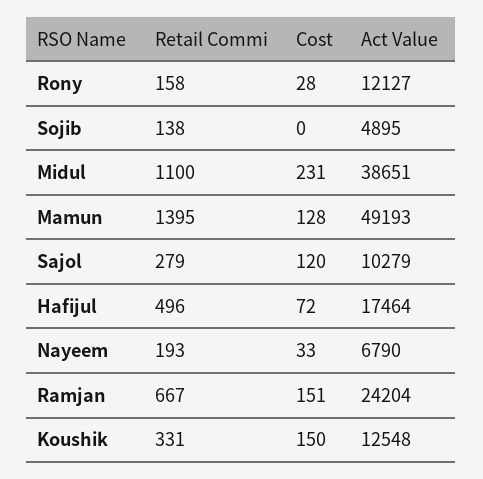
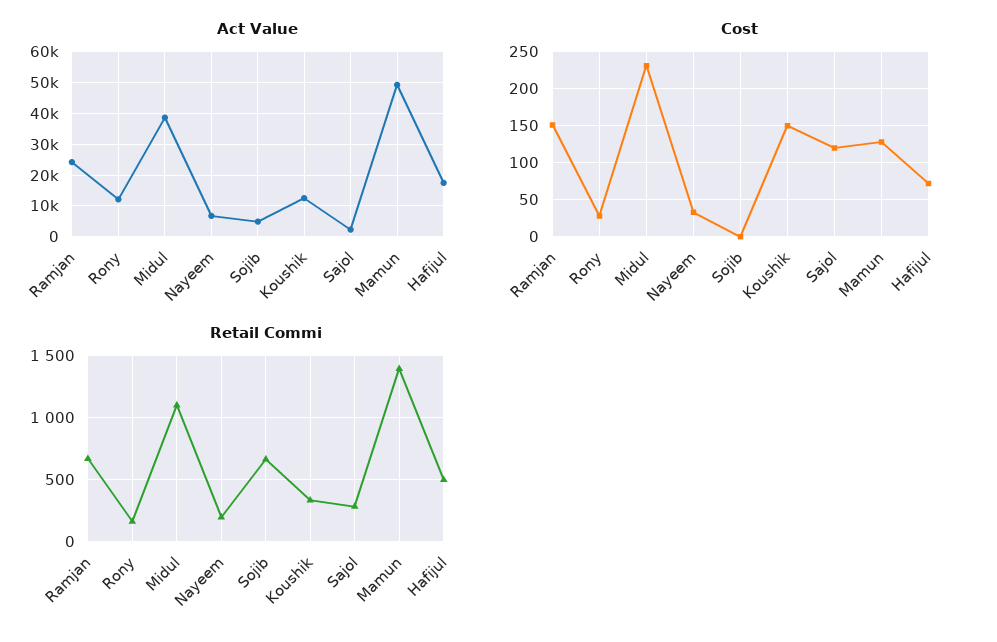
Retail Commi, Sojib: 138 -> 650
Act Value, Sajol: 10279 -> 2000

